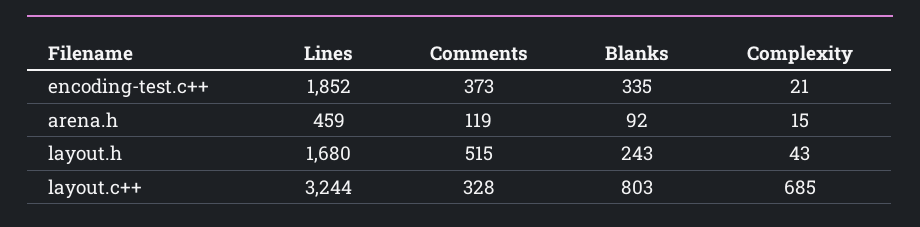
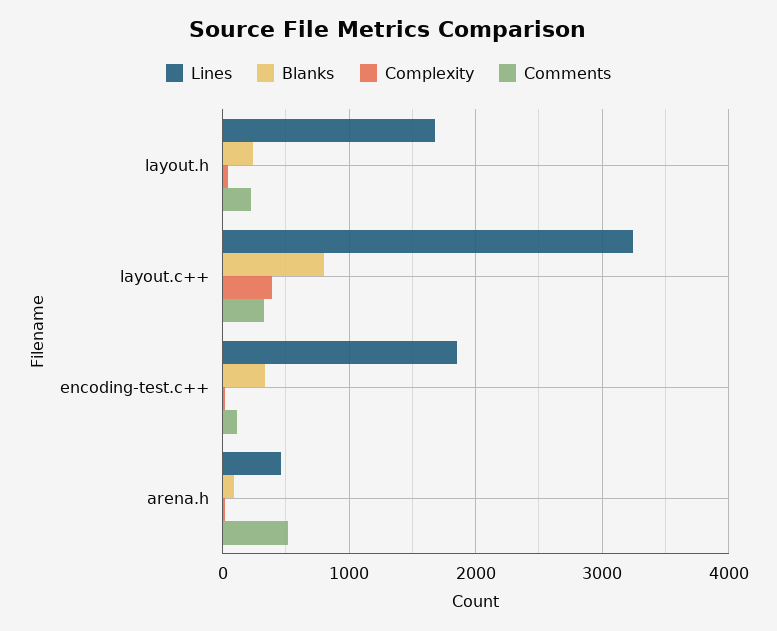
Comments, encoding-test.c++: 373 -> 100
Comments, arena.h: 119 -> 500
Comments, layout.h: 515 -> 200
Complexity, layout.c++: 685 -> 400

